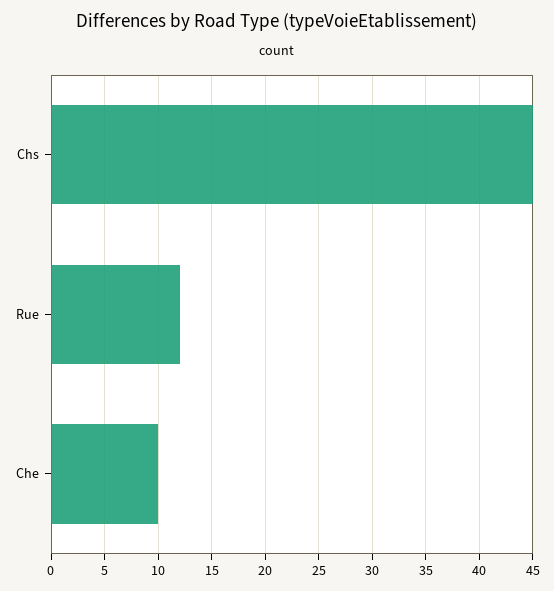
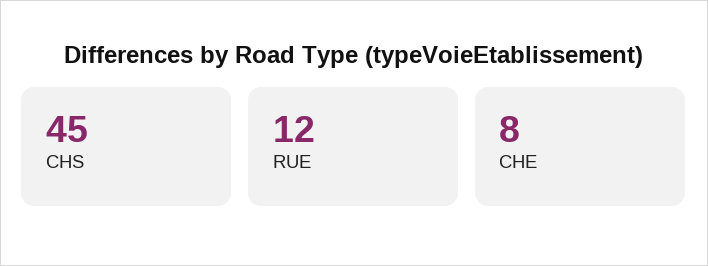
Che: 10 -> 8

